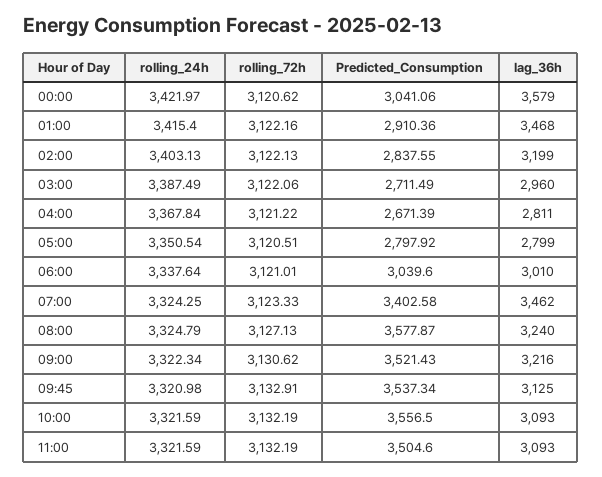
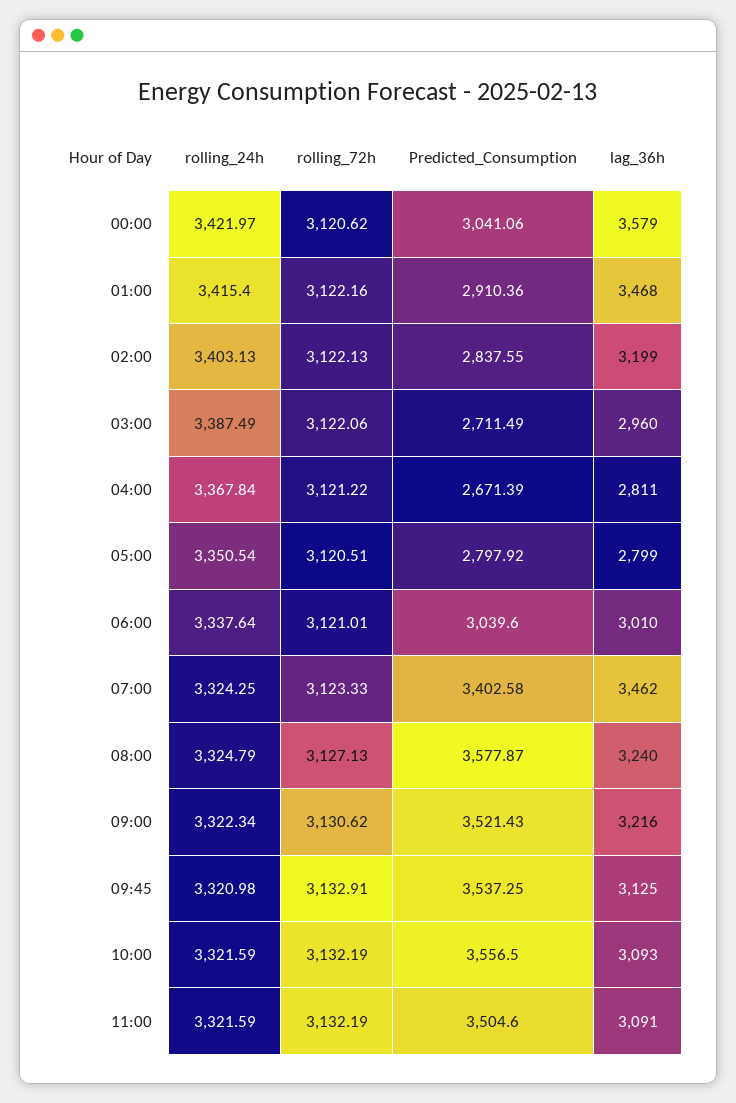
Predicted_Consumption, 09:45: 3537.34 -> 3537.25
lag_36h, 11:00: 3093 -> 3091

